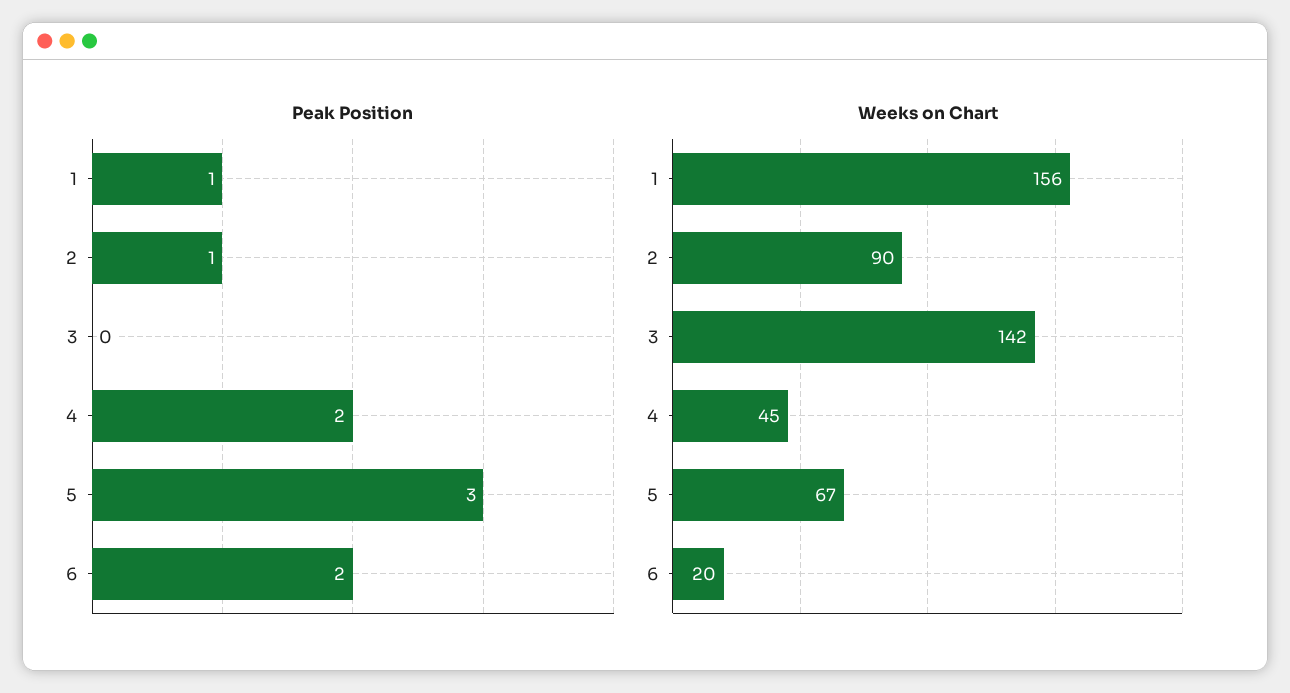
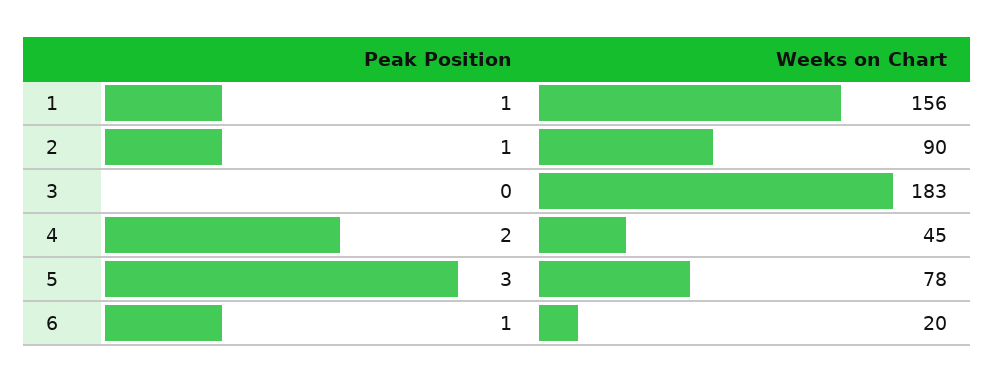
Peak Position, 6: 2 -> 1
Weeks on Chart, 3: 142 -> 183
Weeks on Chart, 5: 67 -> 78

